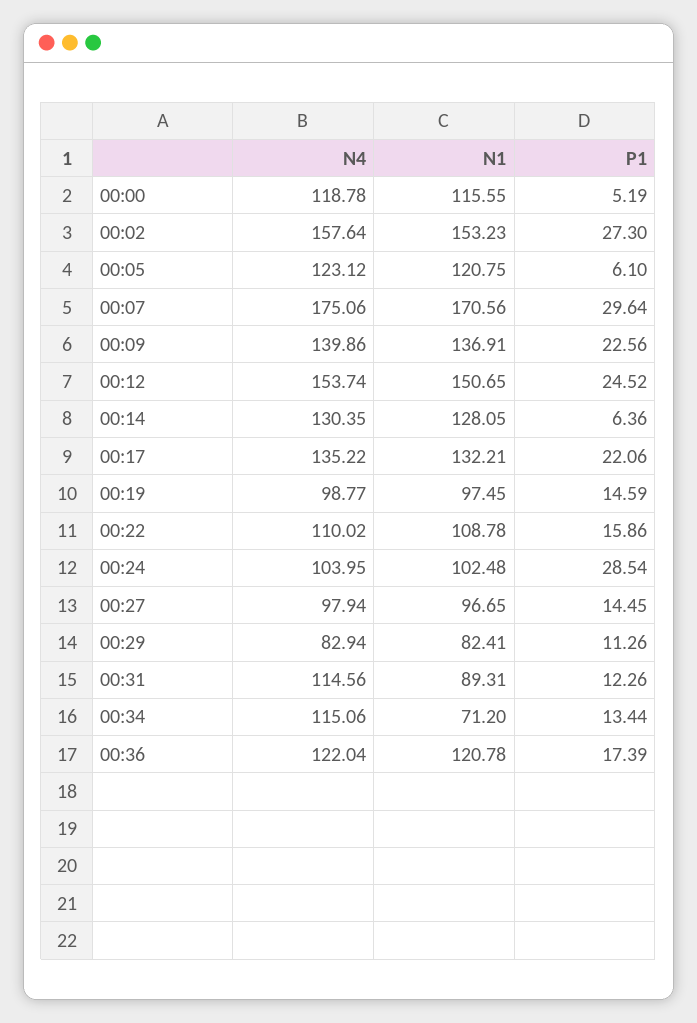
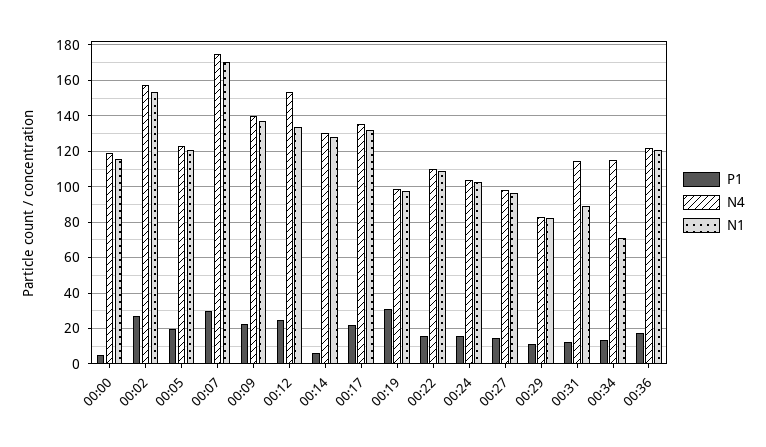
P1, 00:05: 6.1 -> 20
N1, 00:12: 150.65 -> 135
P1, 00:19: 14.59 -> 30
P1, 00:24: 28.54 -> 15

